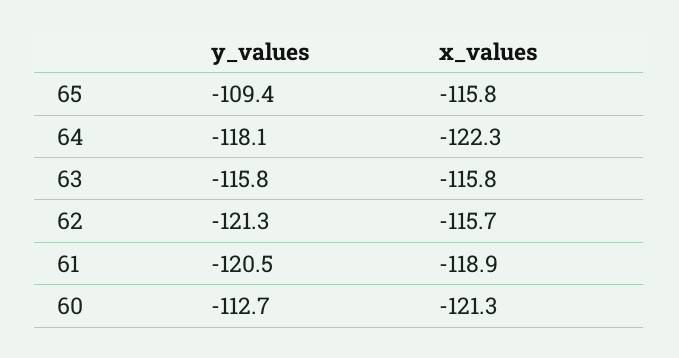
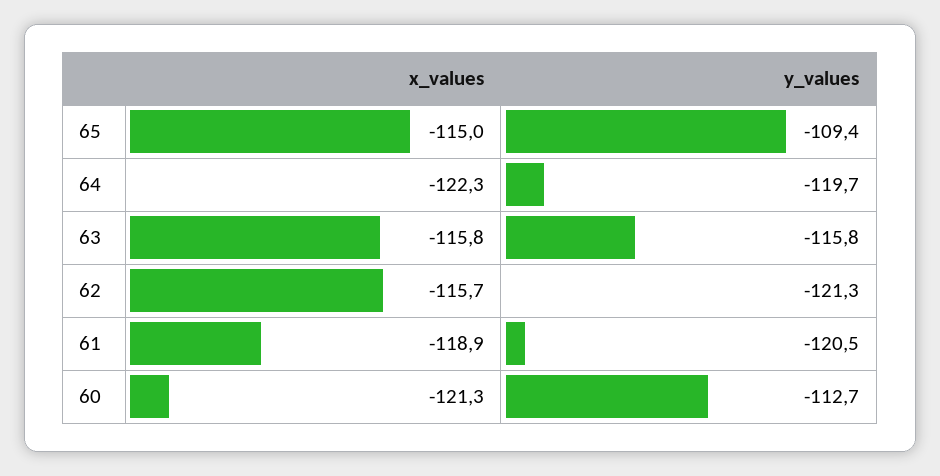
x_values, 65: -115.8 -> -115
y_values, 64: -118.1 -> -119.7

